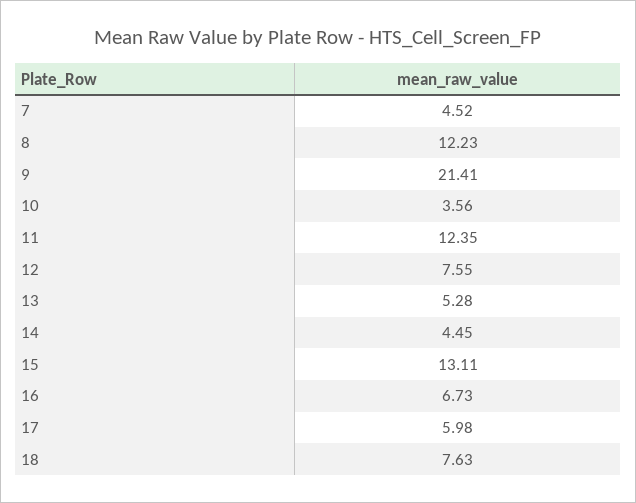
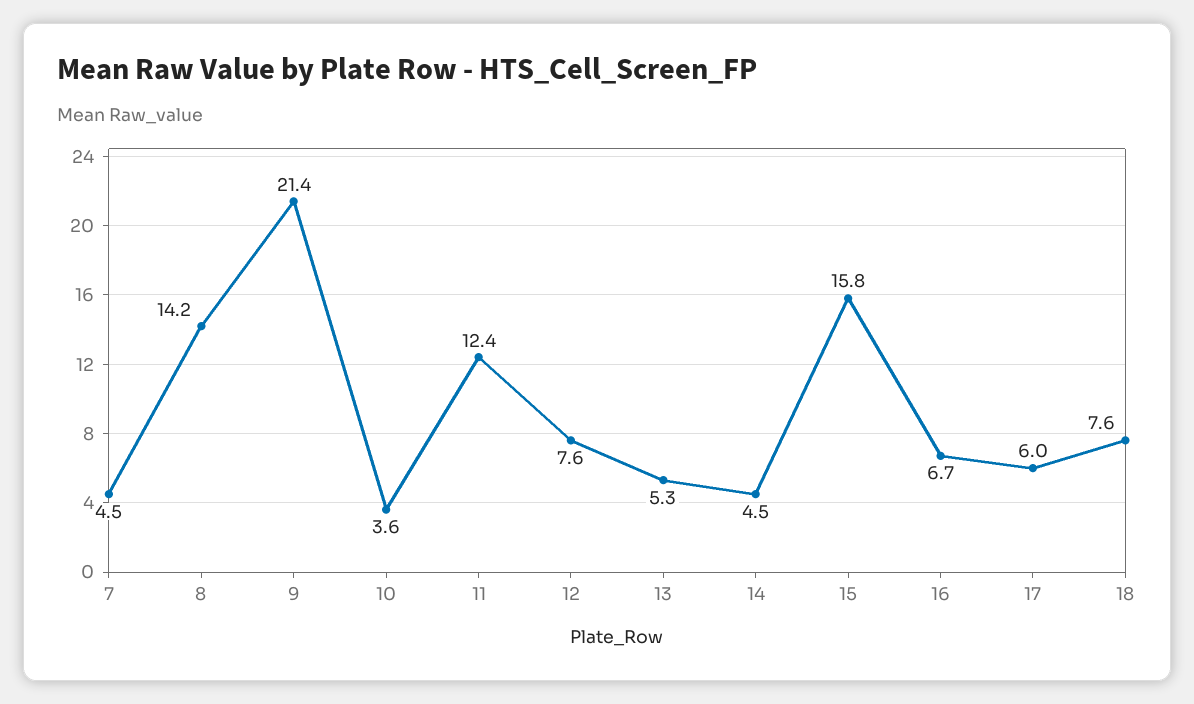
8: 12.23 -> 14.2
15: 13.11 -> 15.8

